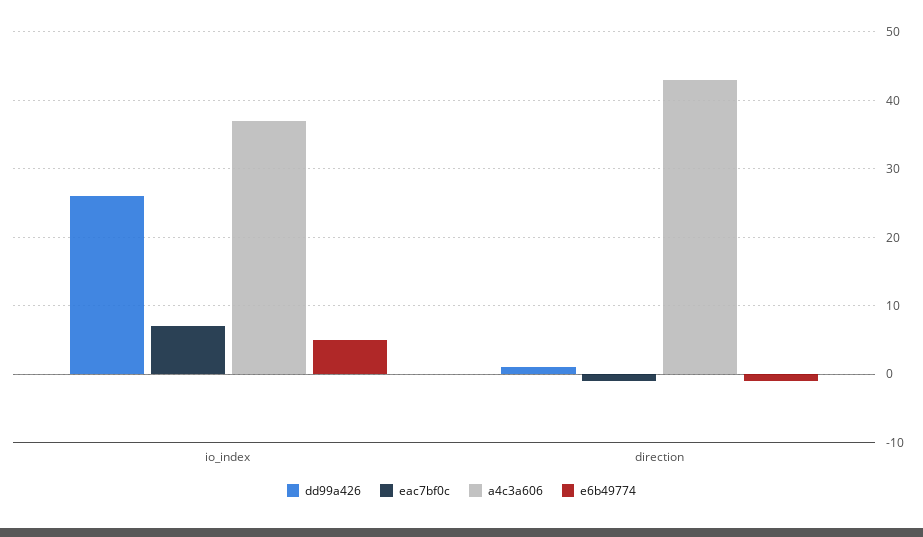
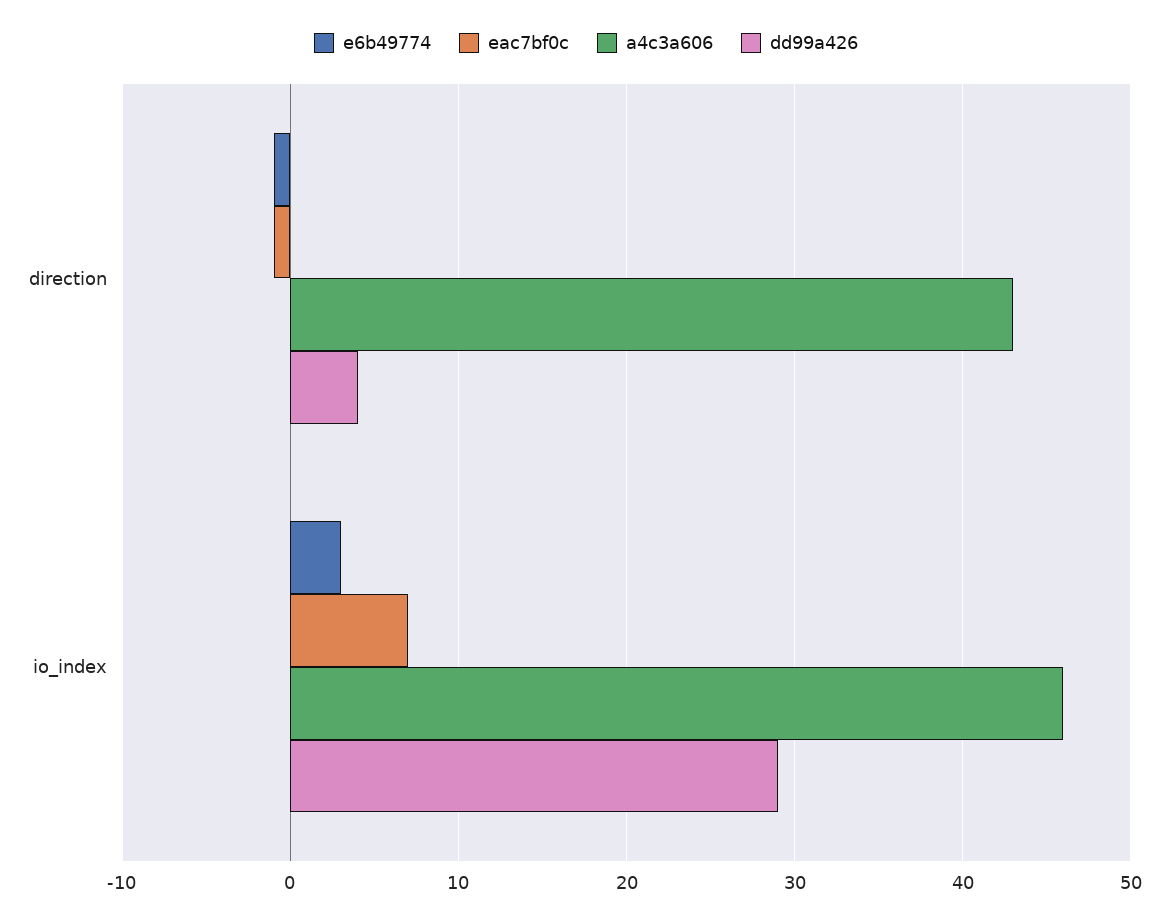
dd99a426, io_index: 26 -> 29
a4c3a606, io_index: 37 -> 46
e6b49774, io_index: 5 -> 3
dd99a426, direction: 1 -> 4

